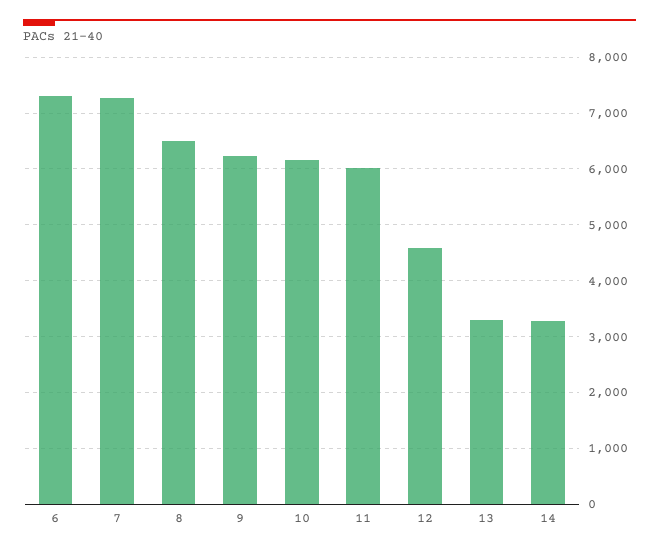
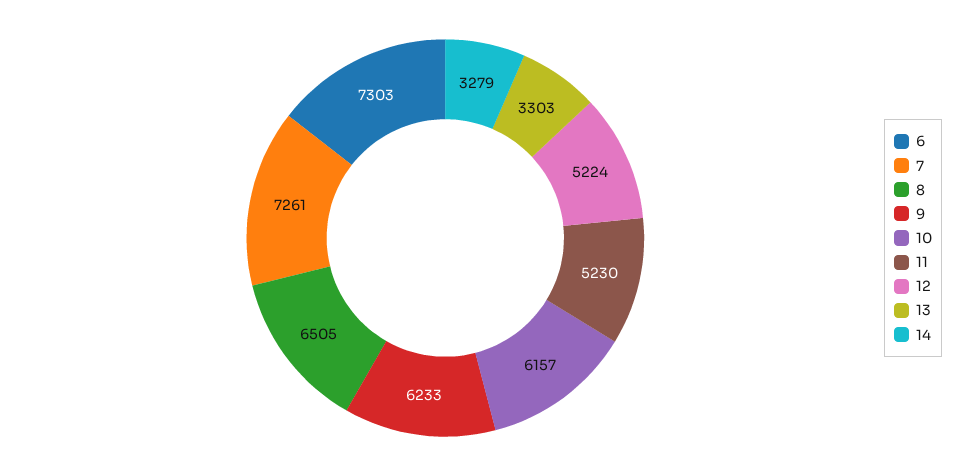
11: 6000 -> 5230
12: 4600 -> 5224

